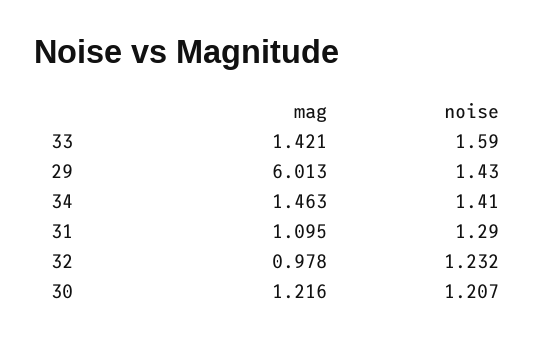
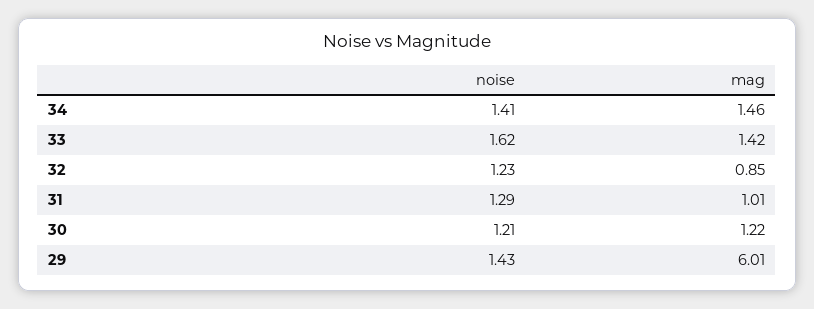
noise, 33: 1.59 -> 1.62
mag, 31: 1.095 -> 1.01
mag, 32: 0.978 -> 0.85

